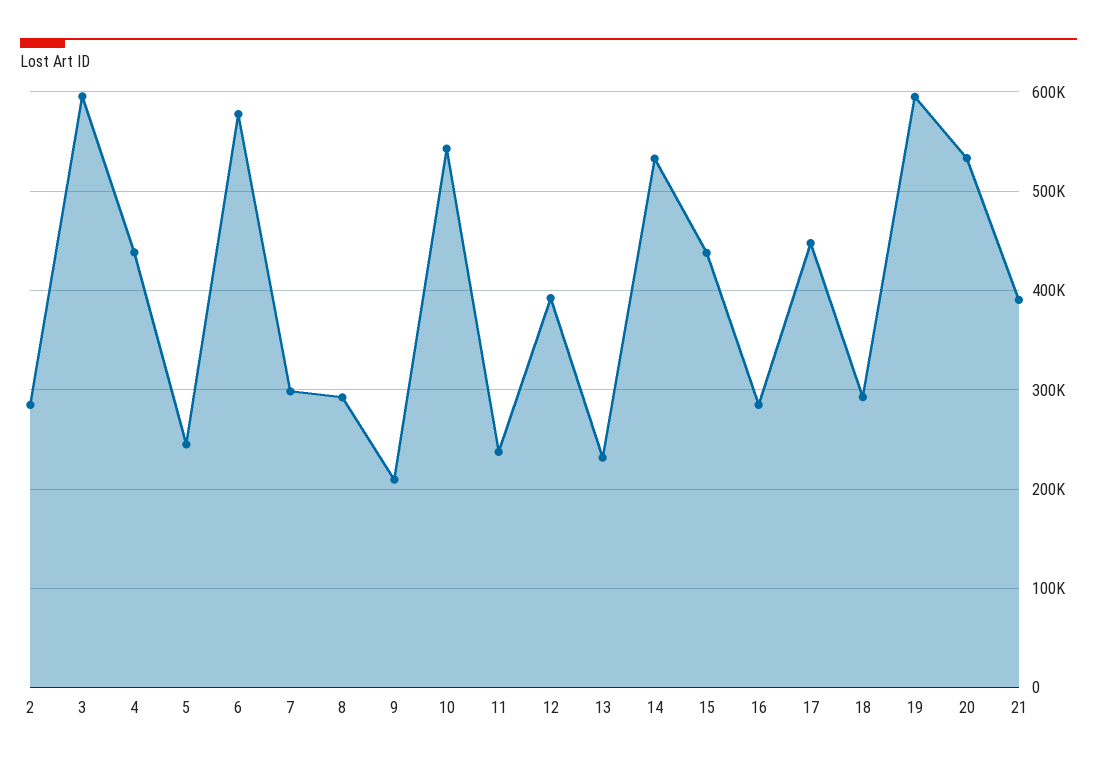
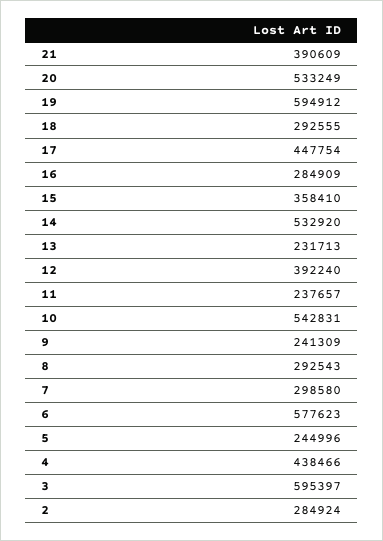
9: 210000 -> 241309
15: 440000 -> 358410

